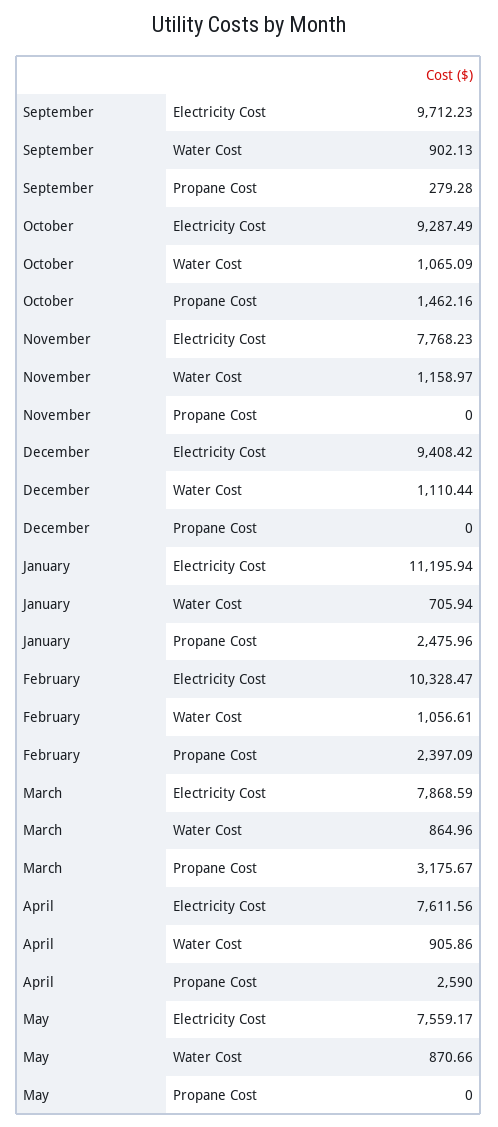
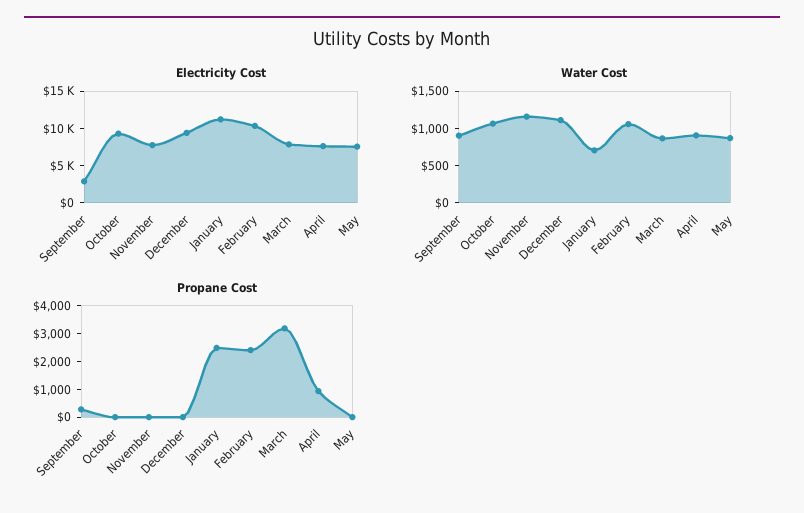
Electricity Cost, September: 9712.23 -> 2500
Propane Cost, October: 1462.16 -> 0
Propane Cost, April: 2590 -> 1000

